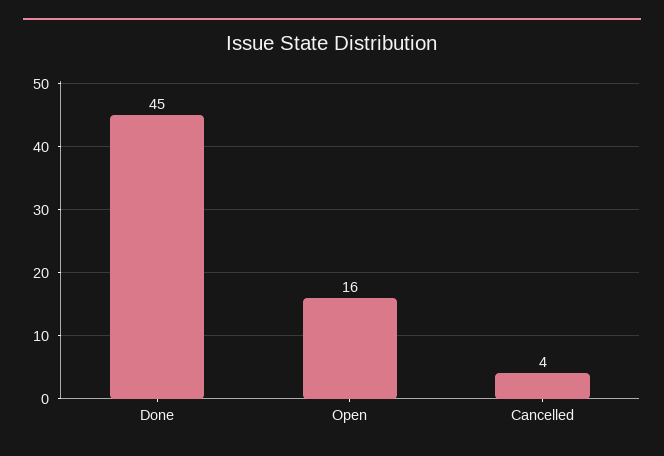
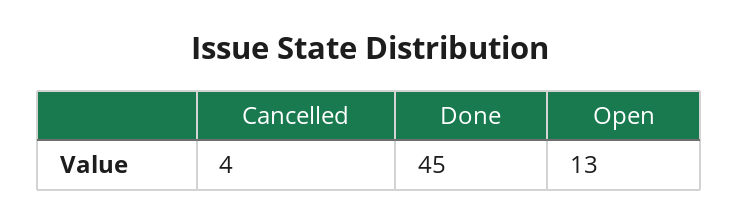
Open: 16 -> 13

